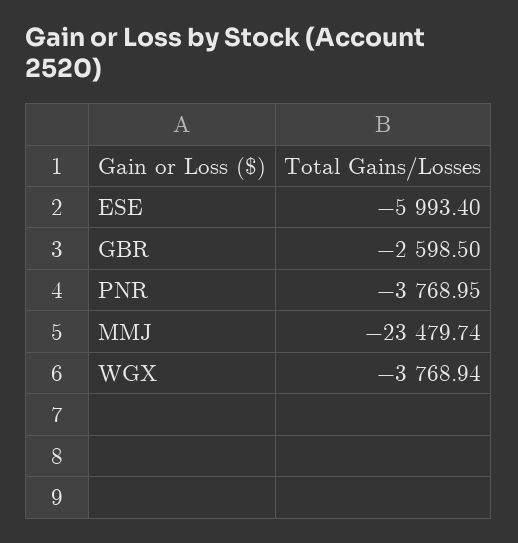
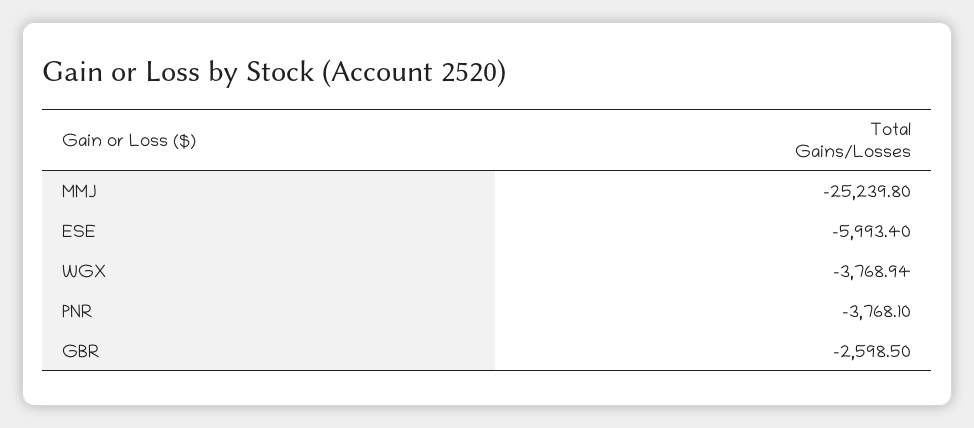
PNR: -3768.95 -> -3768.1
MMJ: -23479.74 -> -25239.8

